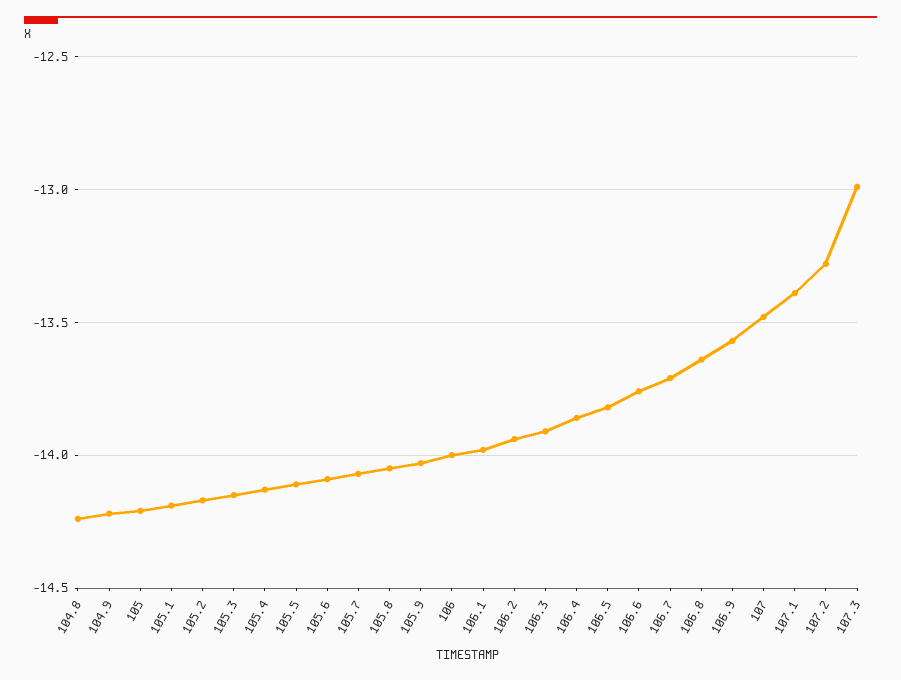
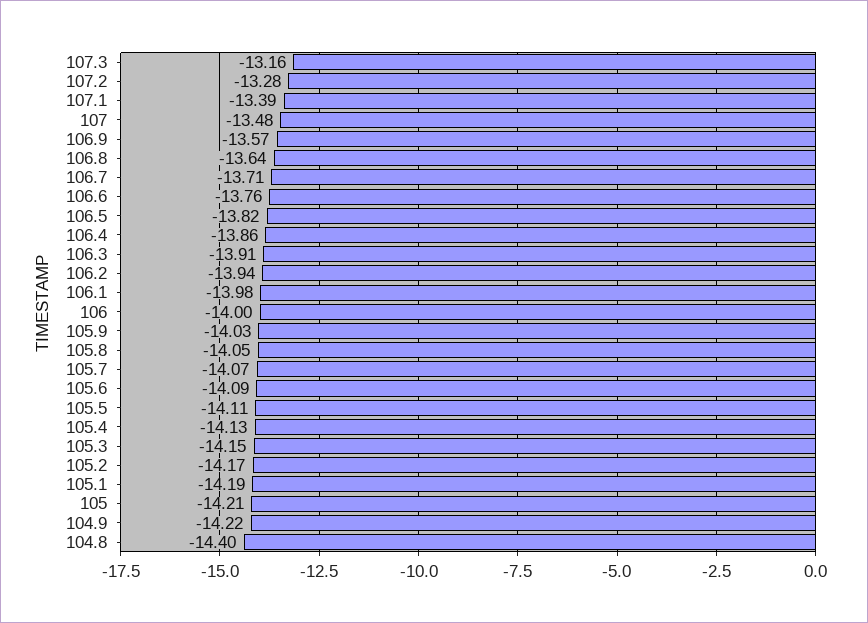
104.8: -14.25 -> -14.4
107.3: -13 -> -13.16

